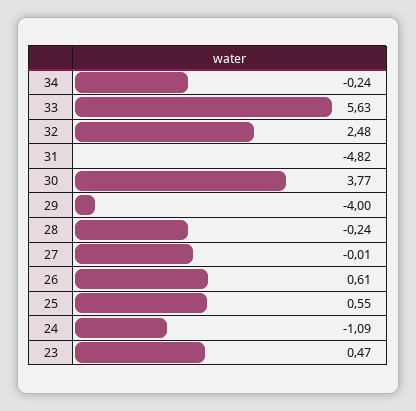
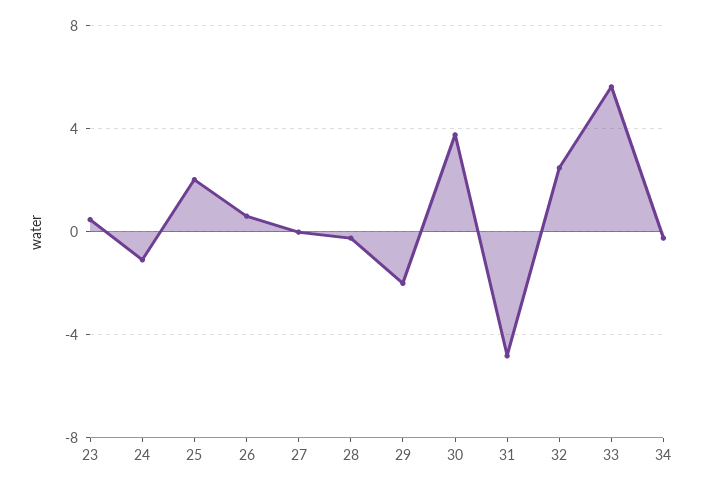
29: -4 -> -2
25: 0.55 -> 2

